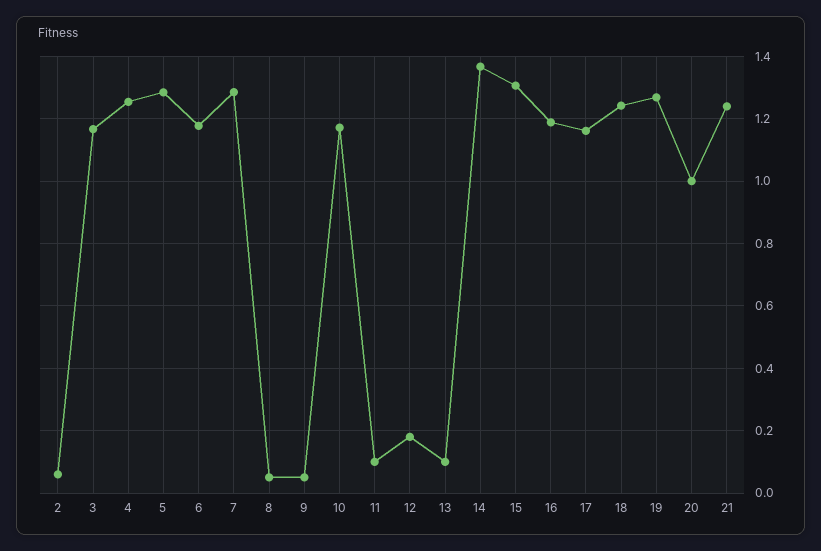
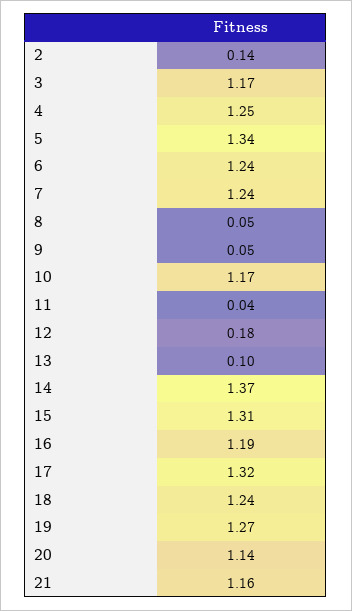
2: 0.06 -> 0.14
5: 1.28 -> 1.34
6: 1.18 -> 1.24
7: 1.28 -> 1.24
11: 0.1 -> 0.04
17: 1.16 -> 1.32
20: 1 -> 1.14
21: 1.24 -> 1.16

